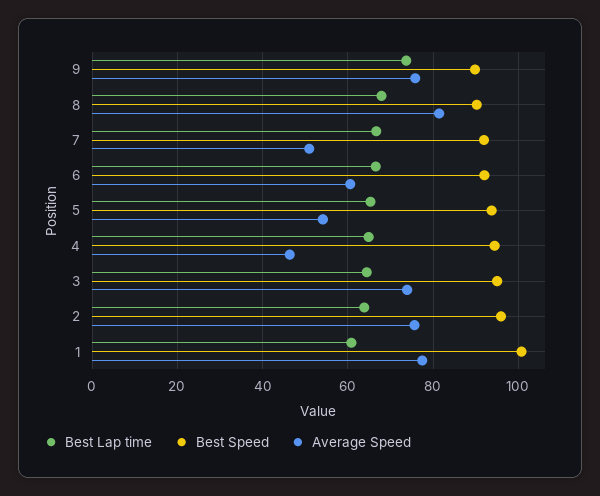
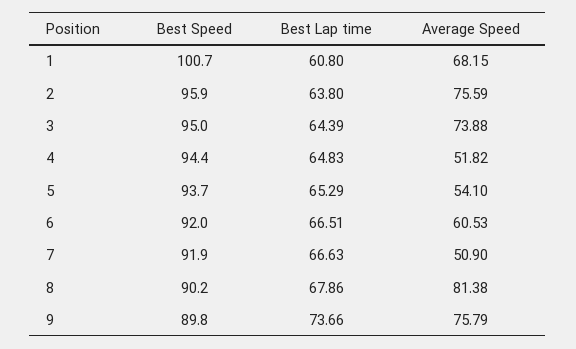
Average Speed, 4: 46 -> 51.82
Average Speed, 1: 78 -> 68.15

